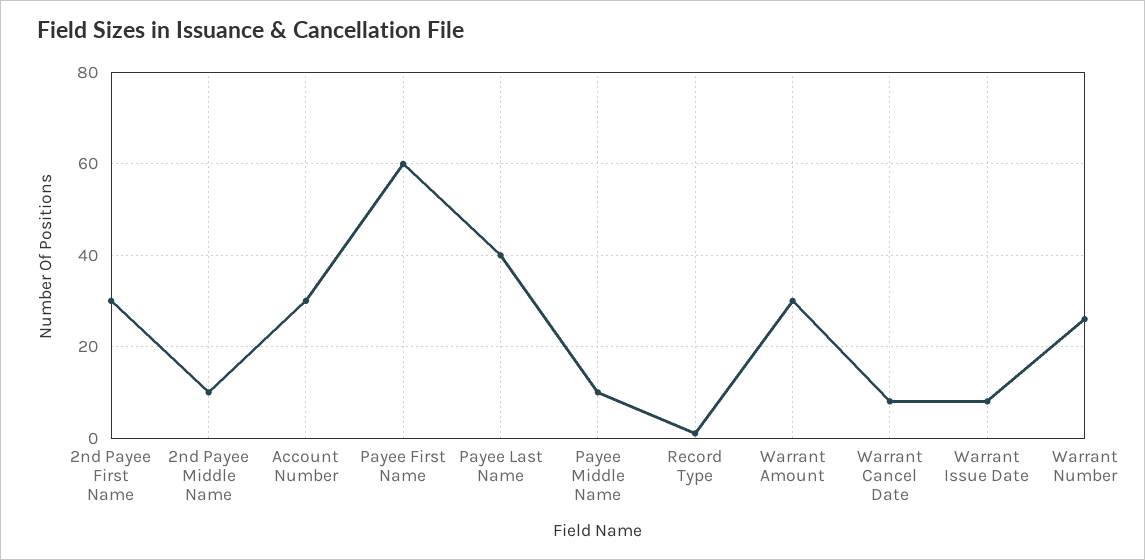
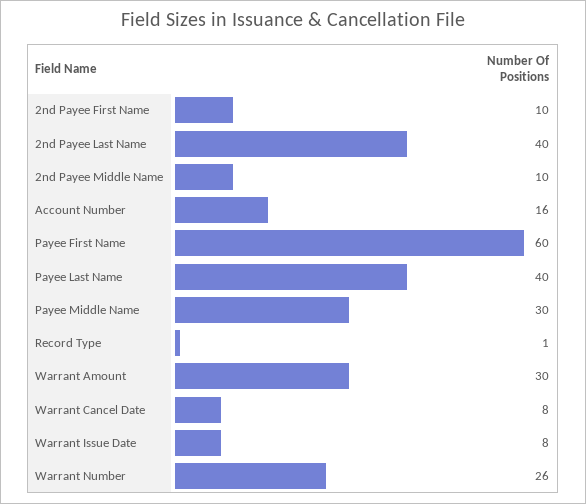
2nd Payee First Name: 30 -> 10
Account Number: 30 -> 16
Payee Middle Name: 10 -> 30
2nd Payee Last Name: none -> 40

